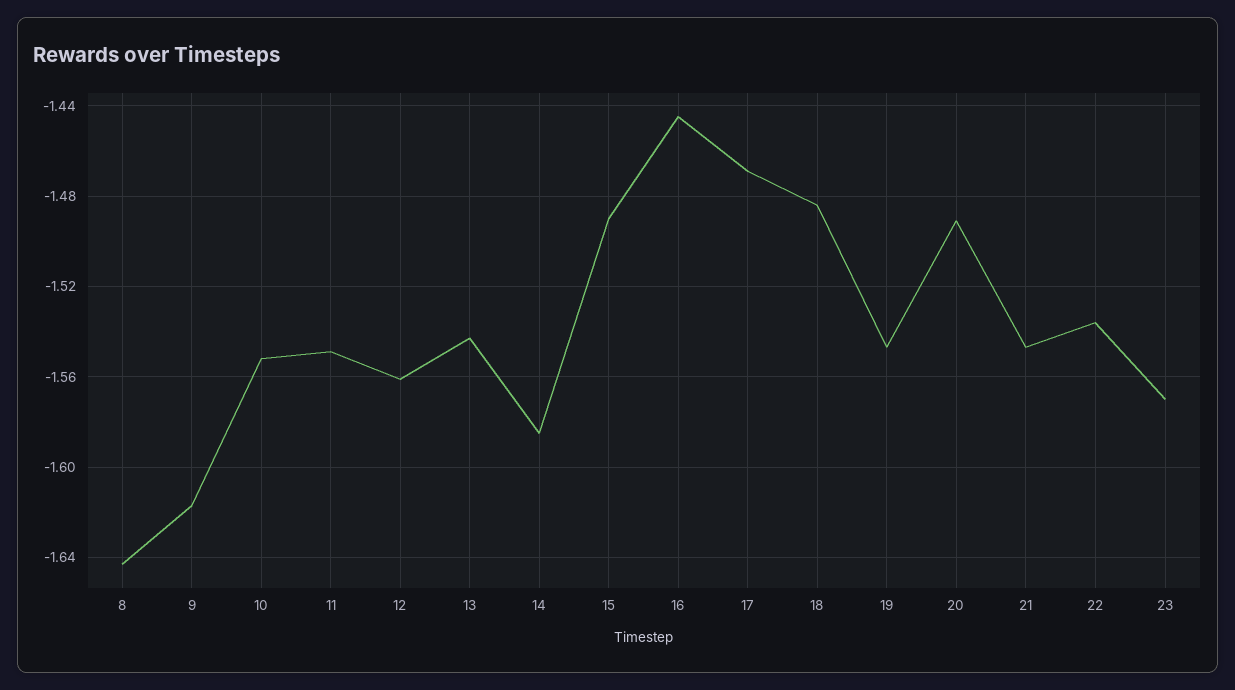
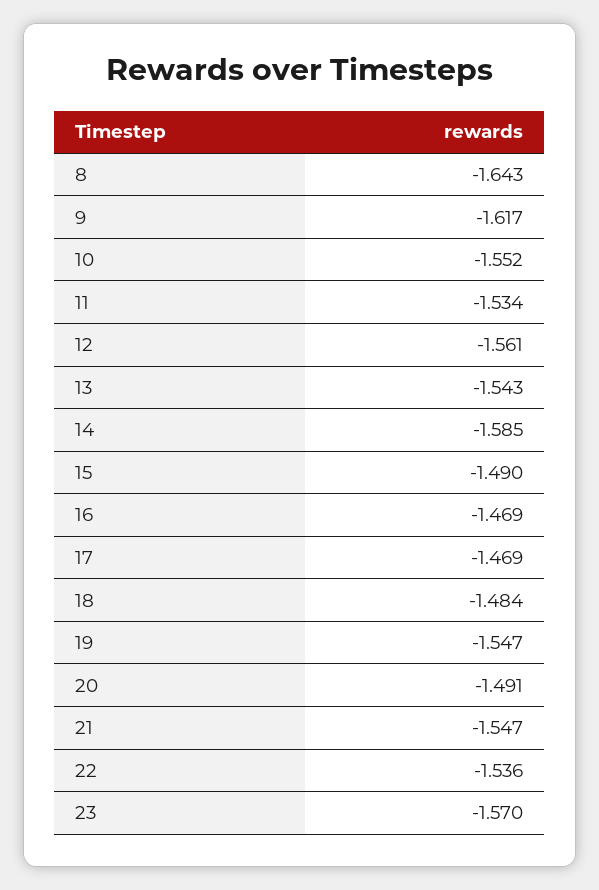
11: -1.55 -> -1.534
16: -1.445 -> -1.469

